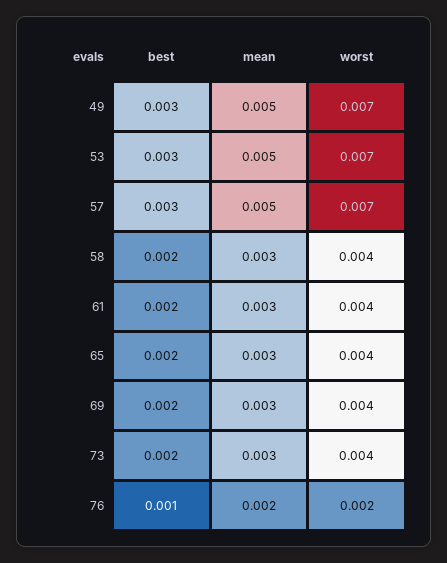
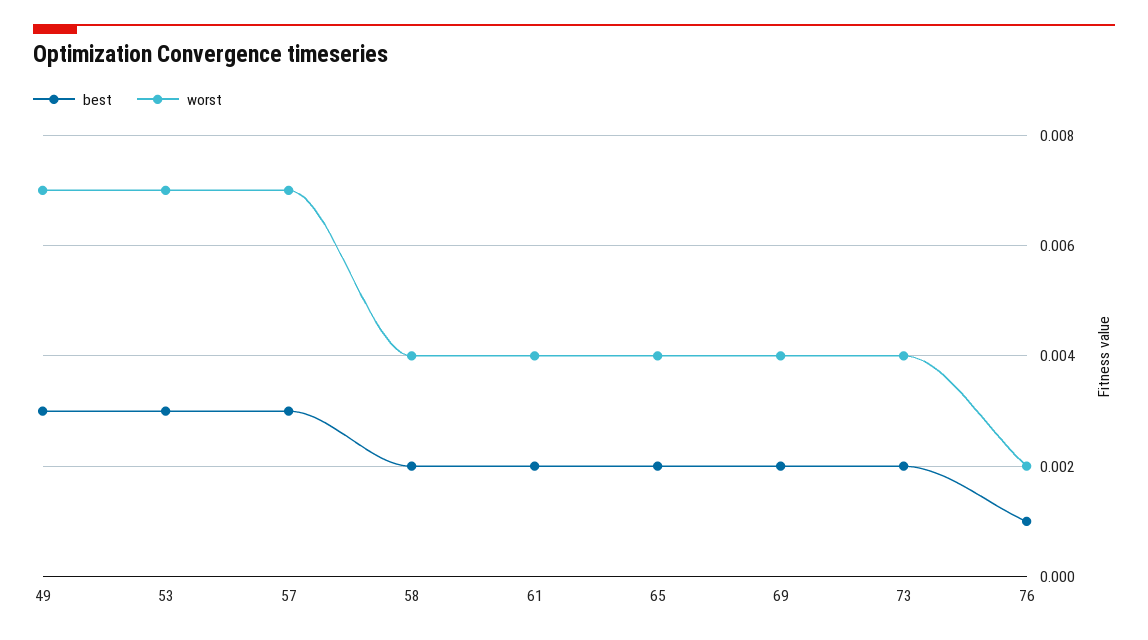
mean, 49: 0.005 -> none
mean, 53: 0.005 -> none
mean, 57: 0.005 -> none
mean, 58: 0.003 -> none
mean, 61: 0.003 -> none
mean, 65: 0.003 -> none
mean, 69: 0.003 -> none
mean, 73: 0.003 -> none
mean, 76: 0.002 -> none

